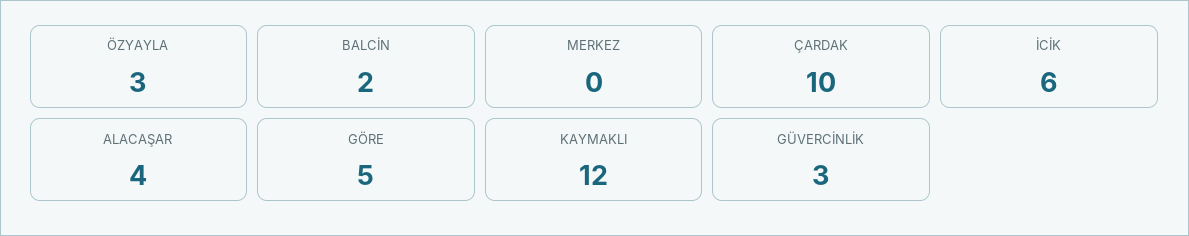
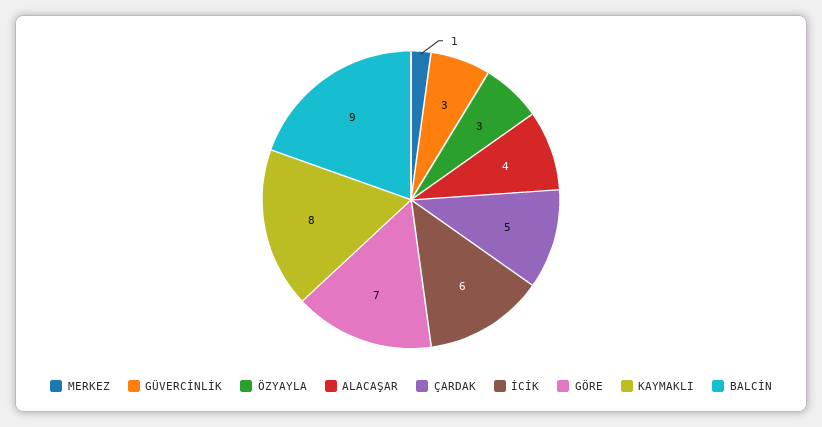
BALCİN: 2 -> 9
MERKEZ: 0 -> 1
ÇARDAK: 10 -> 5
GÖRE: 5 -> 7
KAYMAKLI: 12 -> 8

